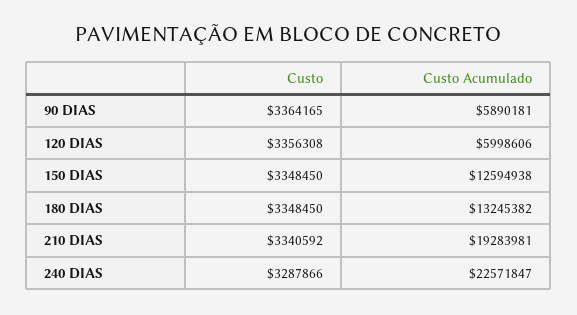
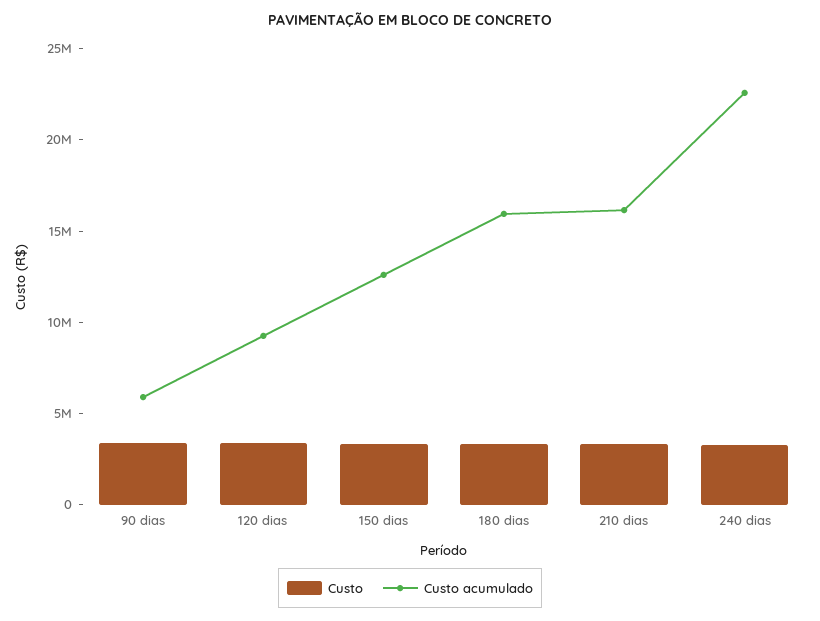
Custo Acumulado, 120 DIAS: 5998606 -> 9000000
Custo Acumulado, 180 DIAS: 13245382 -> 16000000
Custo Acumulado, 210 DIAS: 19283981 -> 16000000

